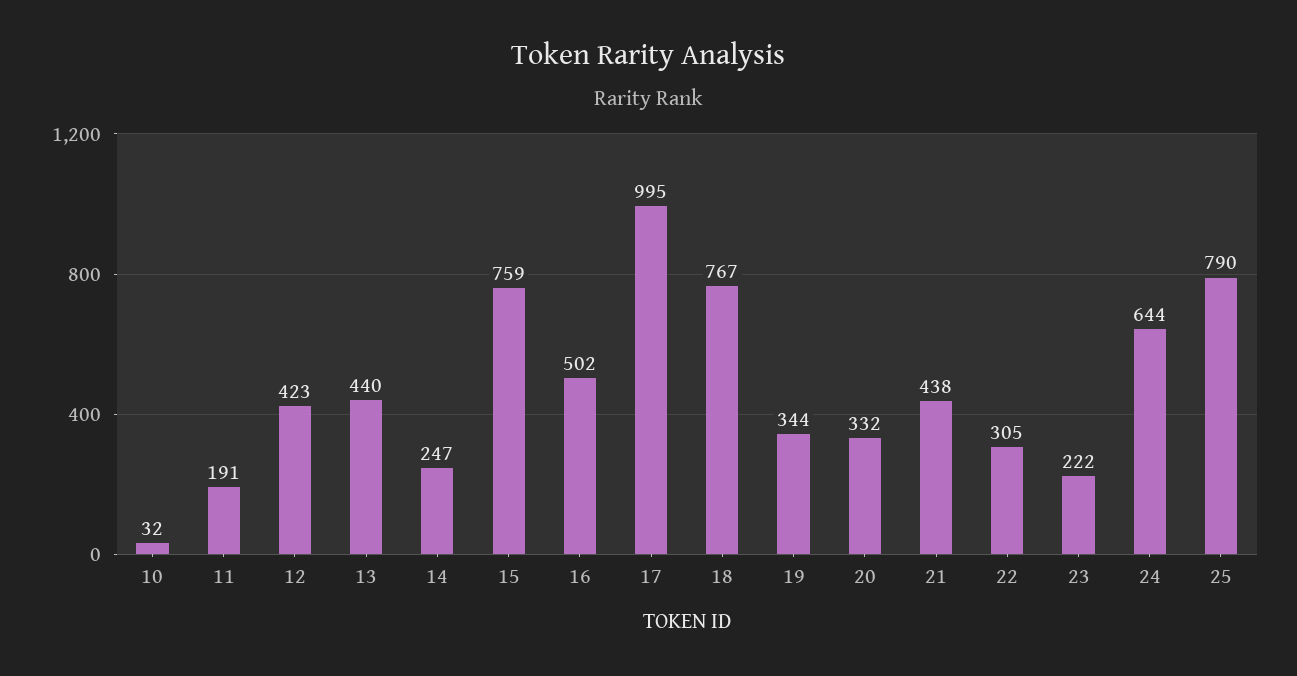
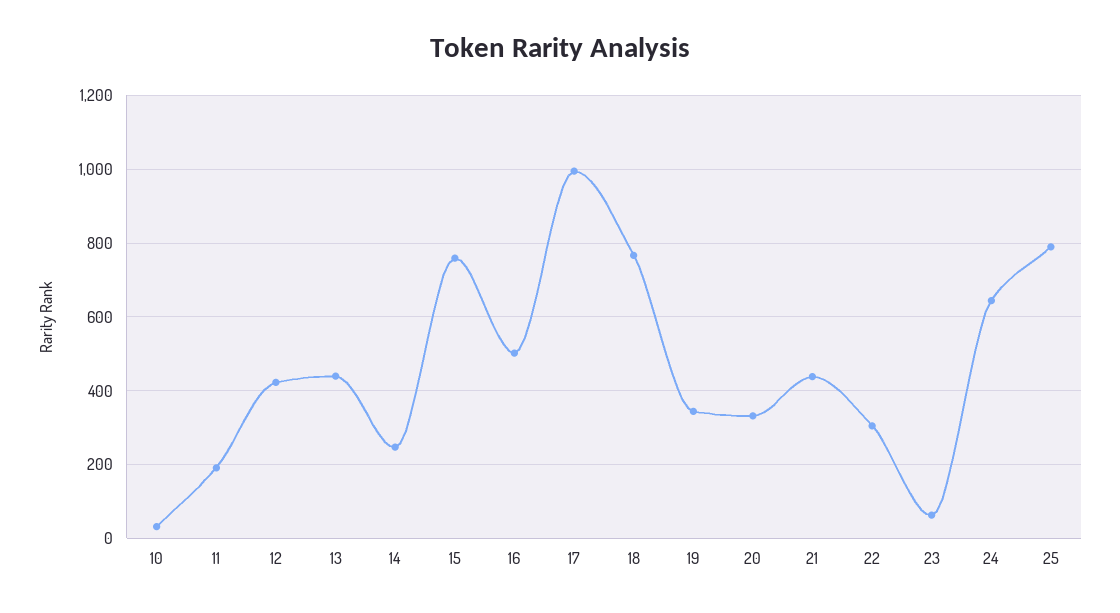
23: 222 -> 60

